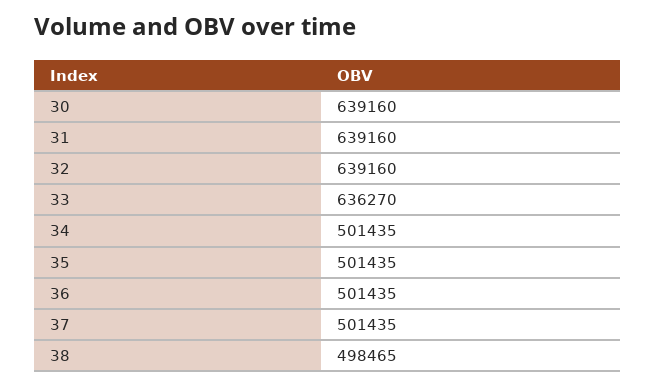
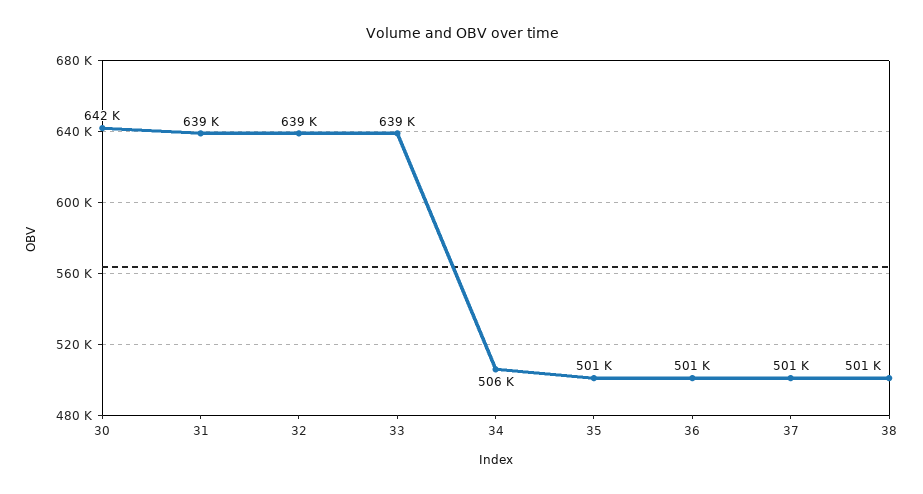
30: 639160 -> 642000
33: 636270 -> 639000
34: 501435 -> 506000
38: 498465 -> 501000

